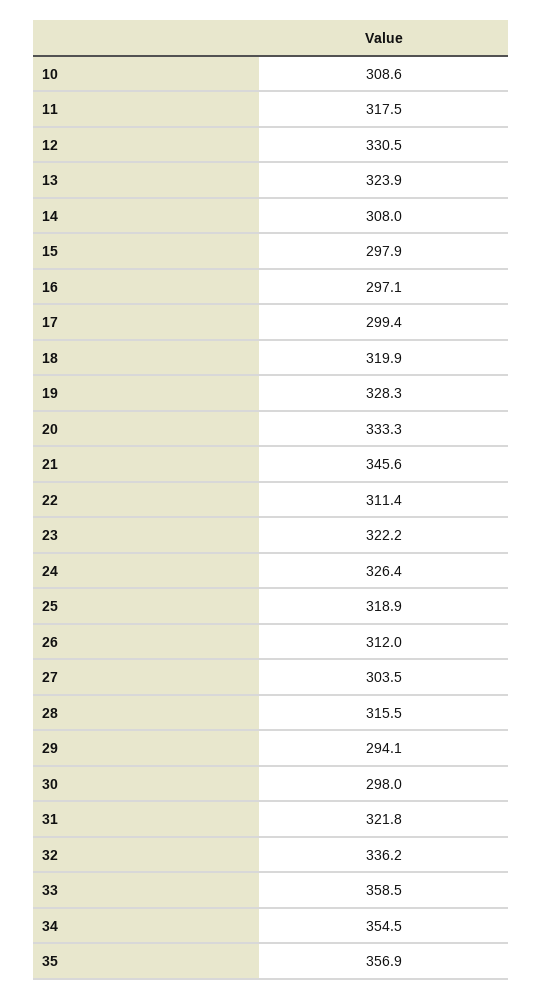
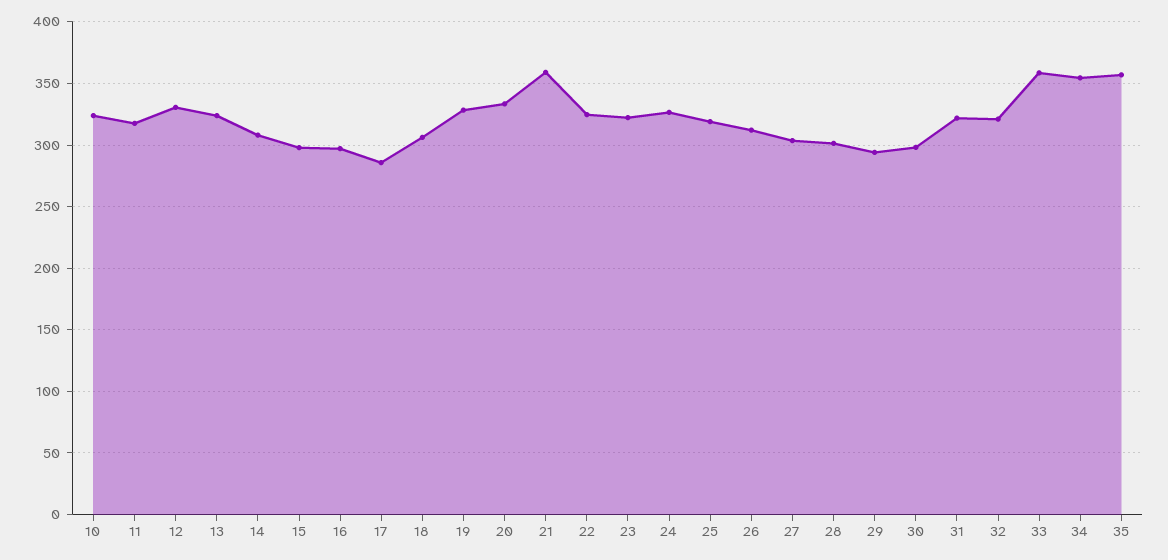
10: 308.6 -> 325
17: 299.4 -> 285
18: 319.9 -> 305
21: 345.6 -> 360
22: 311.4 -> 325
28: 315.5 -> 300
32: 336.2 -> 320

